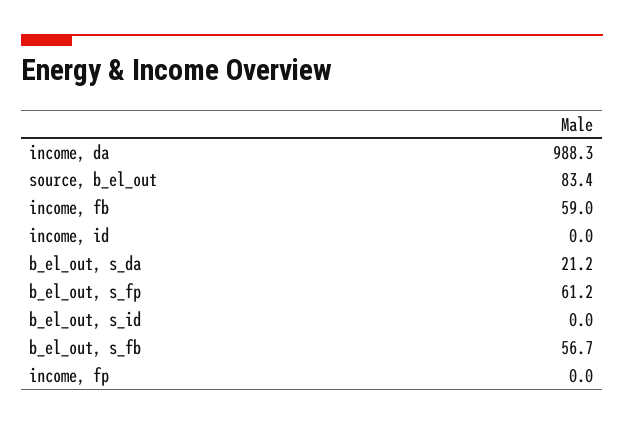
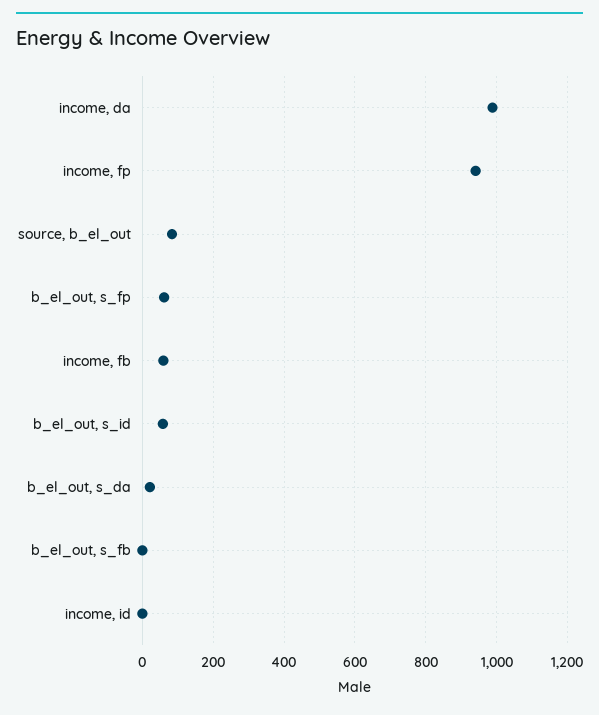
b_el_out, s_id: 0 -> 60
b_el_out, s_fb: 56.7 -> 0
income, fp: 0 -> 940

